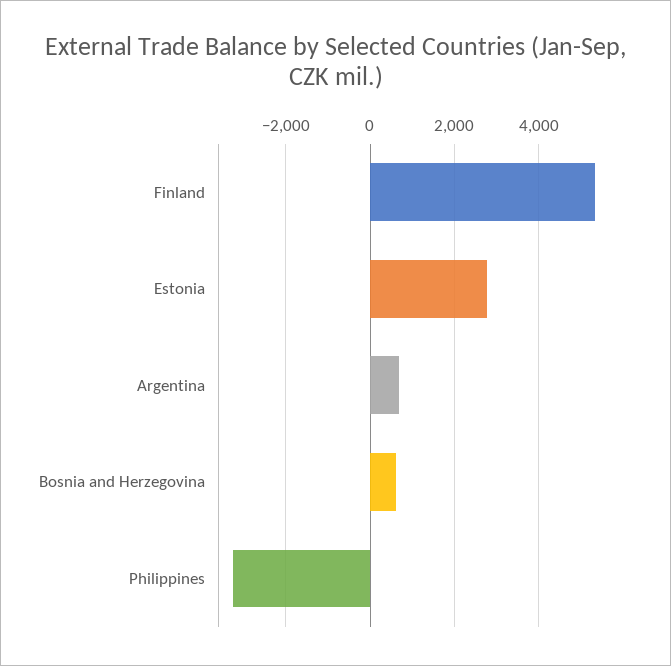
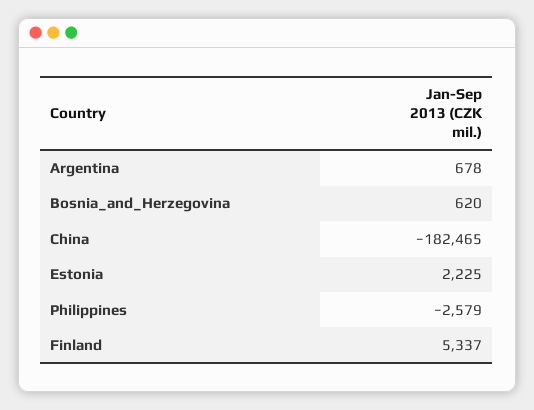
Estonia: 2800 -> 2225
Philippines: -3200 -> -2579
China: none -> -182465

